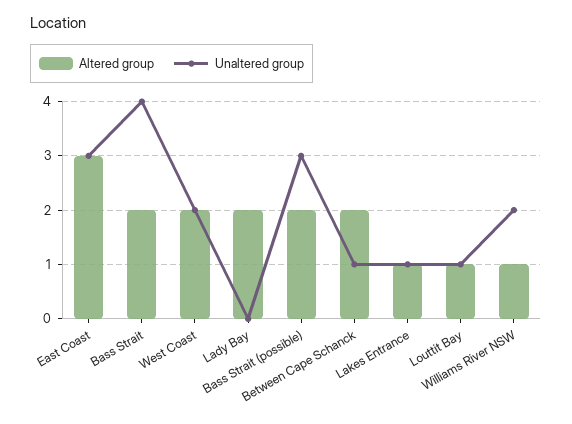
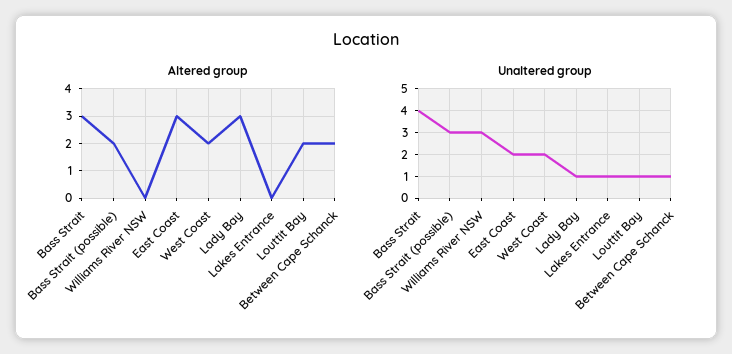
Unaltered group, East Coast: 3 -> 2
Altered group, Bass Strait: 2 -> 3
Altered group, Lady Bay: 2 -> 3
Unaltered group, Lady Bay: 0 -> 1
Altered group, Lakes Entrance: 1 -> 0
Altered group, Louttit Bay: 1 -> 2
Altered group, Williams River NSW: 1 -> 0
Unaltered group, Williams River NSW: 2 -> 3

